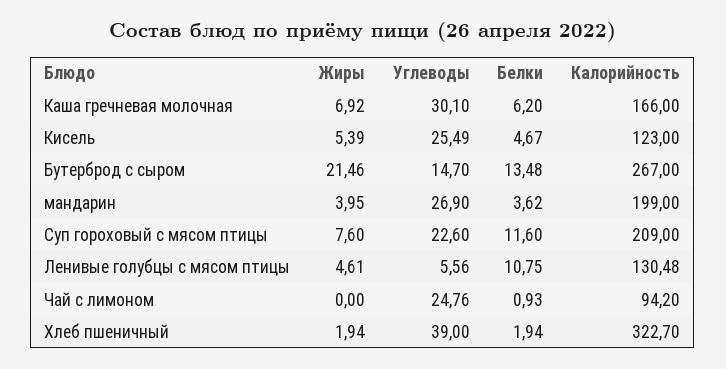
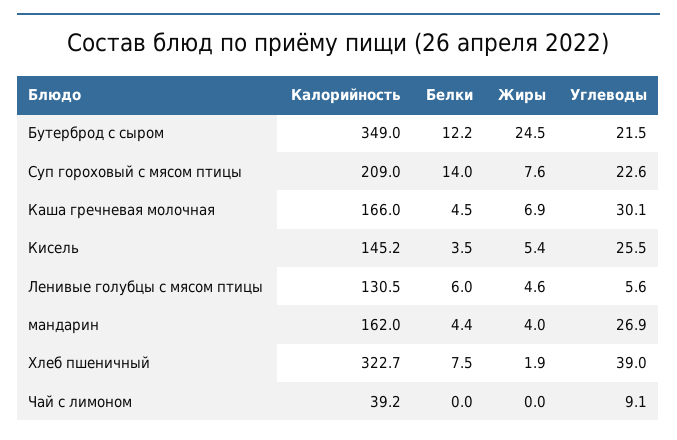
Белки, Каша гречневая молочная: 6.2 -> 4.5
Белки, Кисель: 4.67 -> 3.5
Калорийность, Кисель: 123 -> 145.2
Жиры, Бутерброд с сыром: 21.46 -> 24.5
Углеводы, Бутерброд с сыром: 14.7 -> 21.5
Белки, Бутерброд с сыром: 13.48 -> 12.2
Калорийность, Бутерброд с сыром: 267 -> 349
Белки, мандарин: 3.62 -> 4.4
Калорийность, мандарин: 199 -> 162
Белки, Суп гороховый с мясом птицы: 11.6 -> 14
Белки, Ленивые голубцы с мясом птицы: 10.75 -> 6
Углеводы, Чай с лимоном: 24.76 -> 9.1
Белки, Чай с лимоном: 0.93 -> 0
Калорийность, Чай с лимоном: 94.2 -> 39.2
Белки, Хлеб пшеничный: 1.94 -> 7.5

